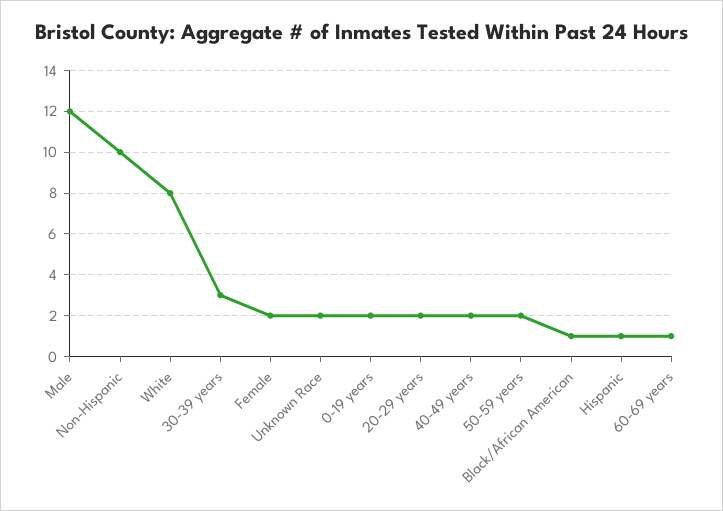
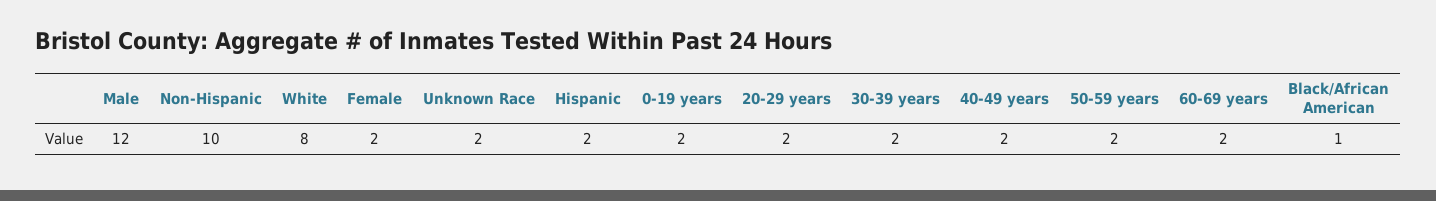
30-39 years: 3 -> 2
Hispanic: 1 -> 2
60-69 years: 1 -> 2

